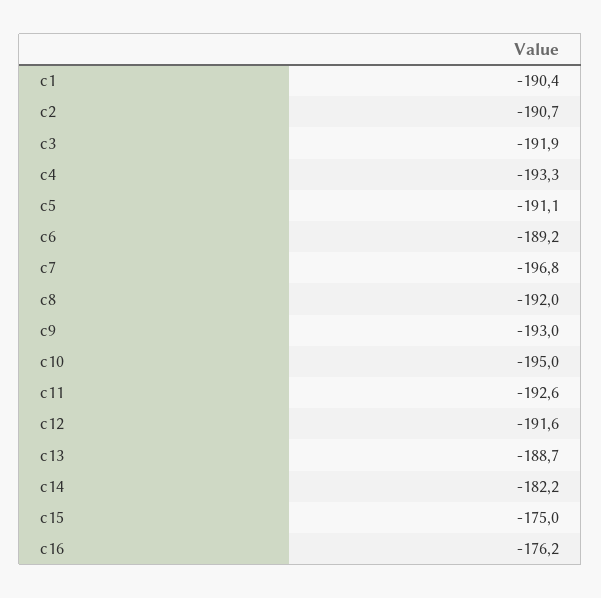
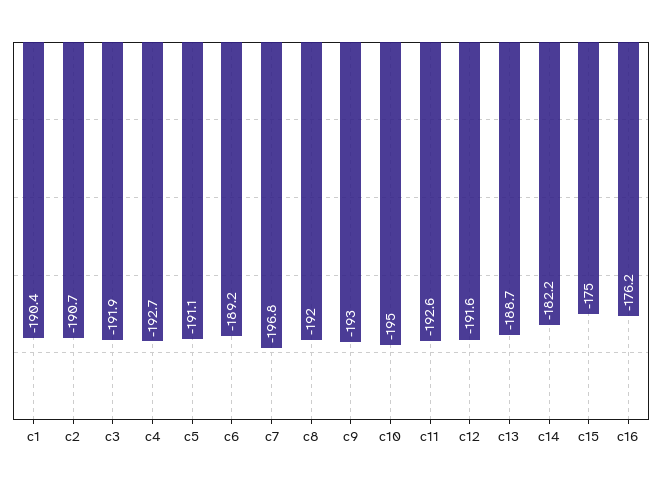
c4: -193.3 -> -192.7

